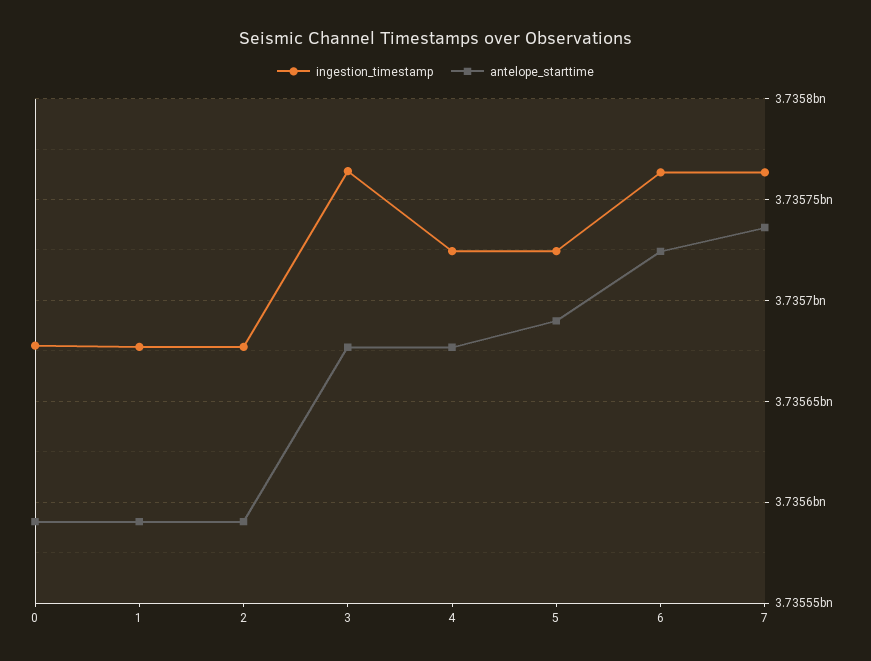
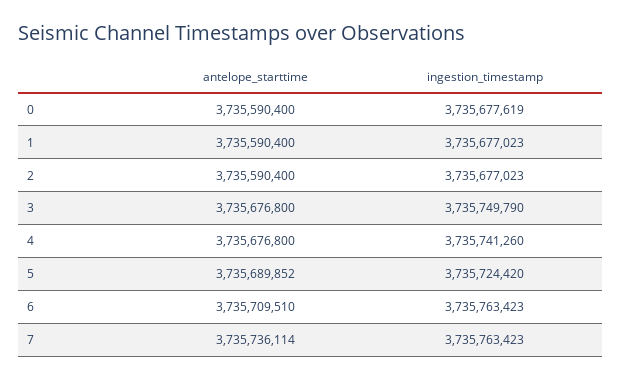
ingestion_timestamp, 3: 3735765000 -> 3735749790
ingestion_timestamp, 4: 3735725000 -> 3735741260
antelope_starttime, 6: 3735725000 -> 3735709510

